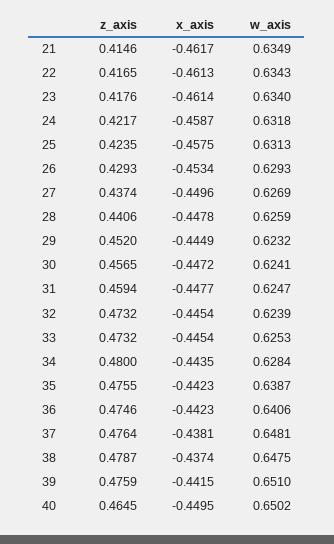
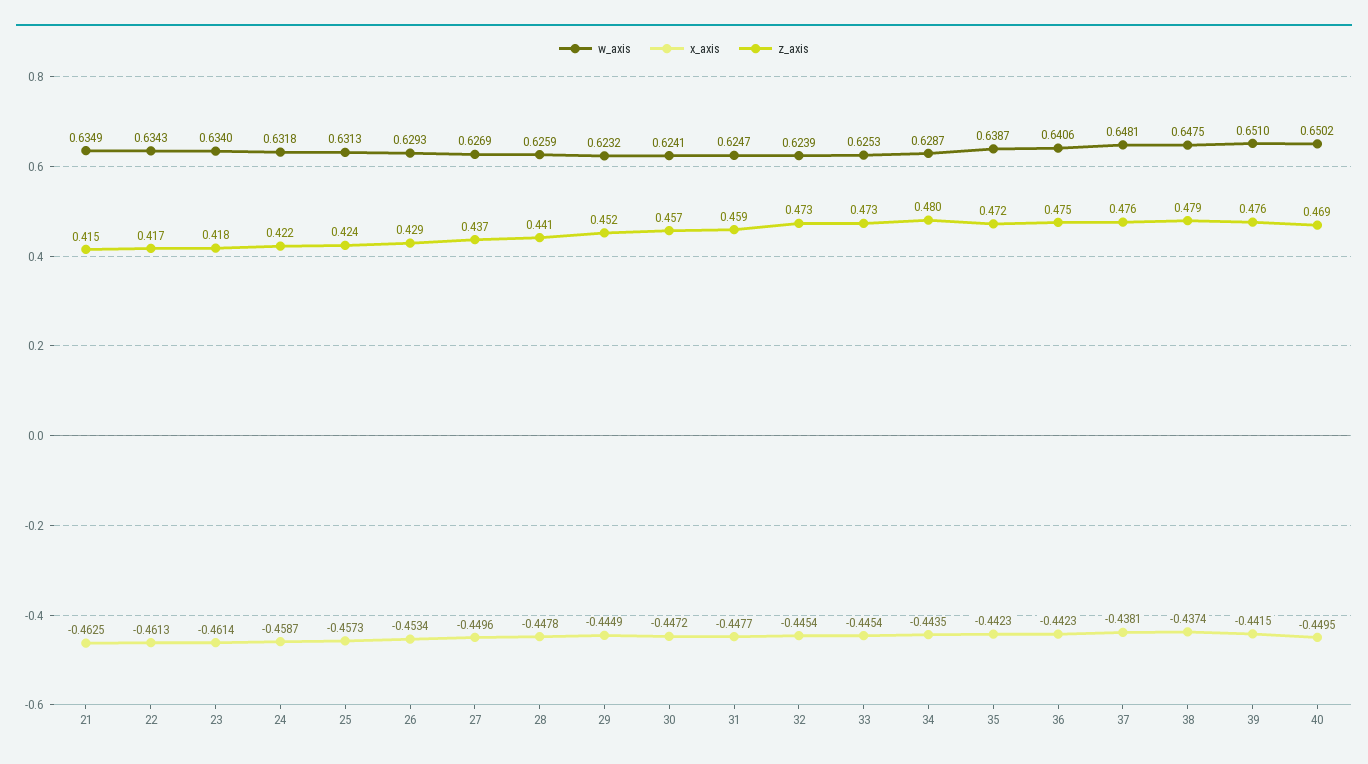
x_axis, 21: -0.4617 -> -0.4625
x_axis, 25: -0.4575 -> -0.4573
w_axis, 34: 0.6284 -> 0.6287
z_axis, 35: 0.4755 -> 0.472
z_axis, 40: 0.4645 -> 0.469

